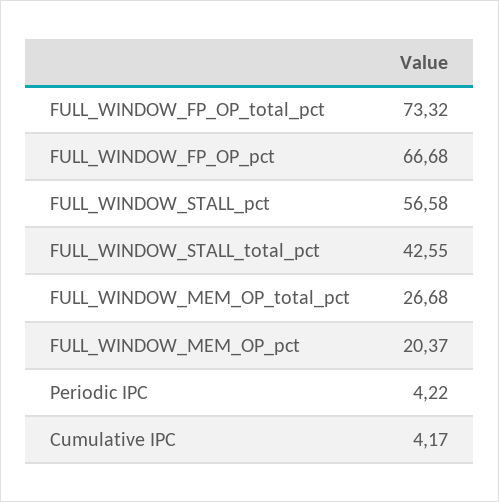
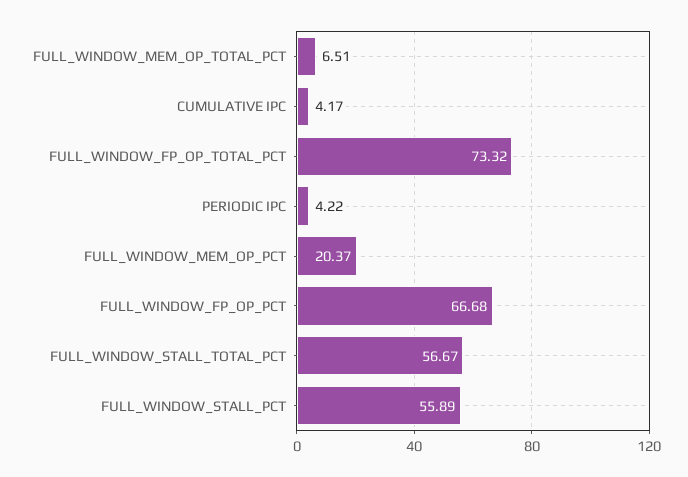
FULL_WINDOW_STALL_pct: 56.58 -> 55.89
FULL_WINDOW_STALL_total_pct: 42.55 -> 56.67
FULL_WINDOW_MEM_OP_total_pct: 26.68 -> 6.51

